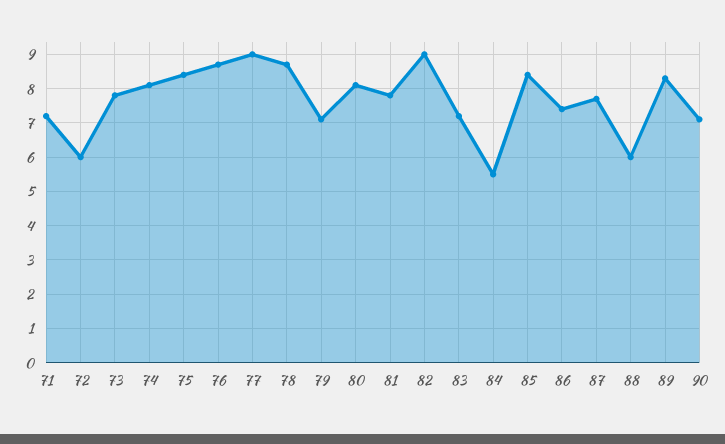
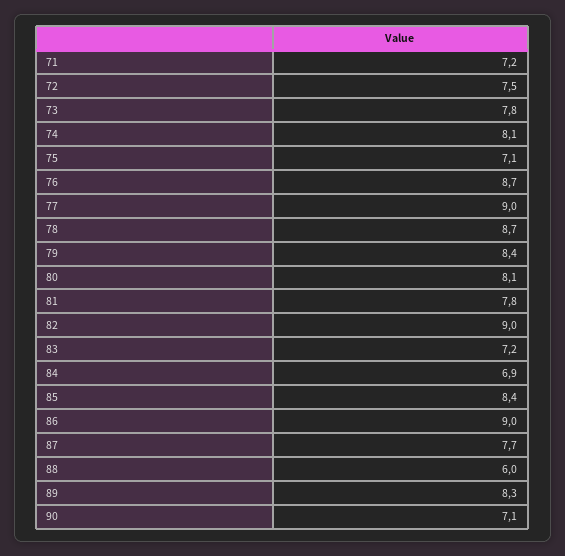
72: 6 -> 7.5
75: 8.5 -> 7.1
79: 7 -> 8.4
84: 5.5 -> 6.9
86: 7.5 -> 9

